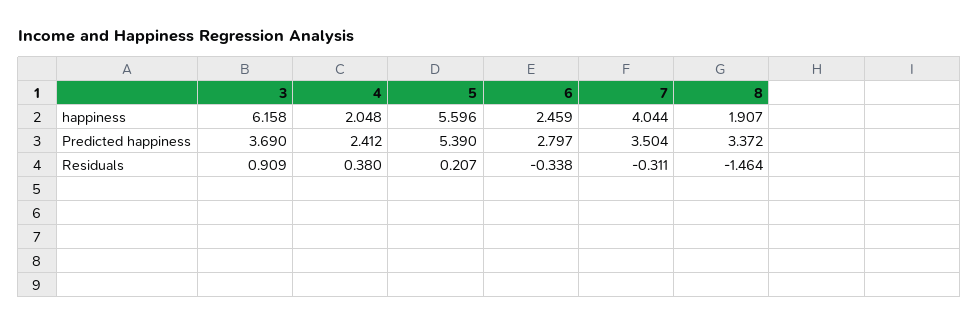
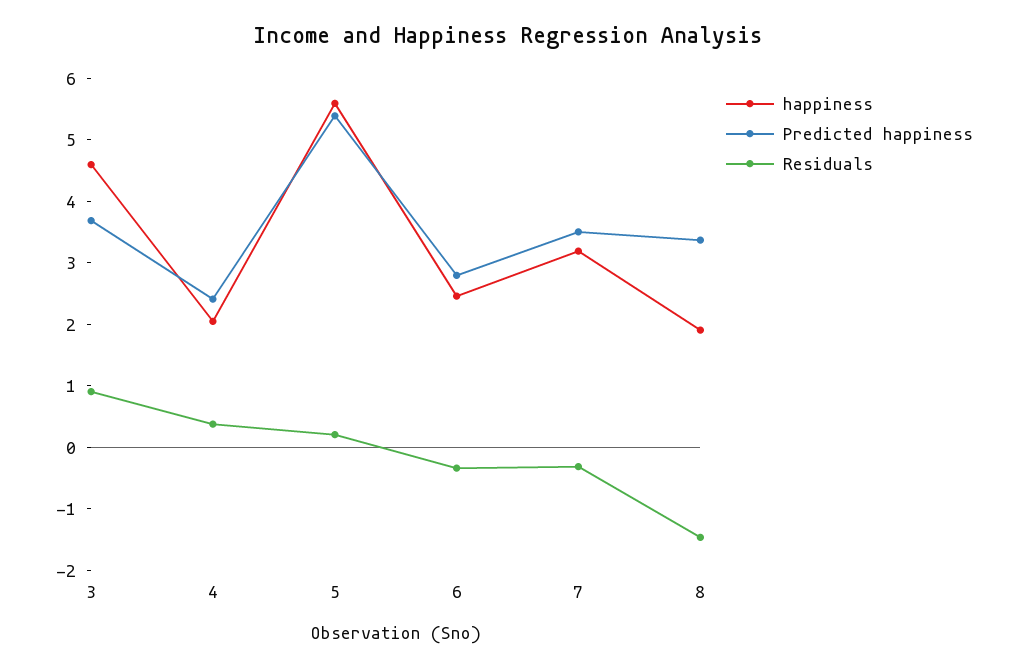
happiness, 3: 6.158 -> 4.6
happiness, 7: 4.044 -> 3.2

